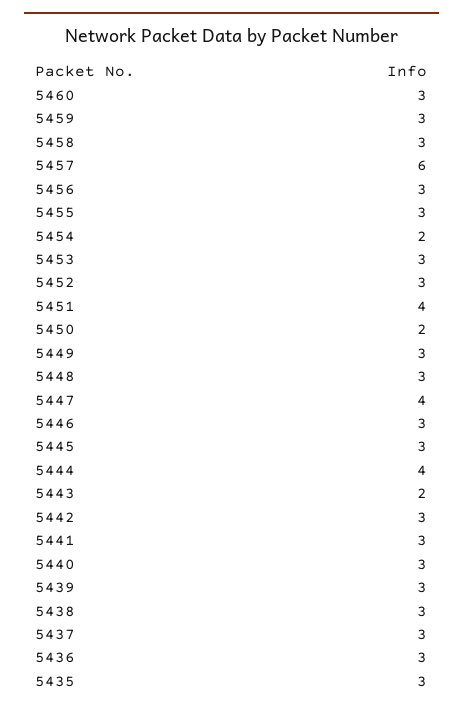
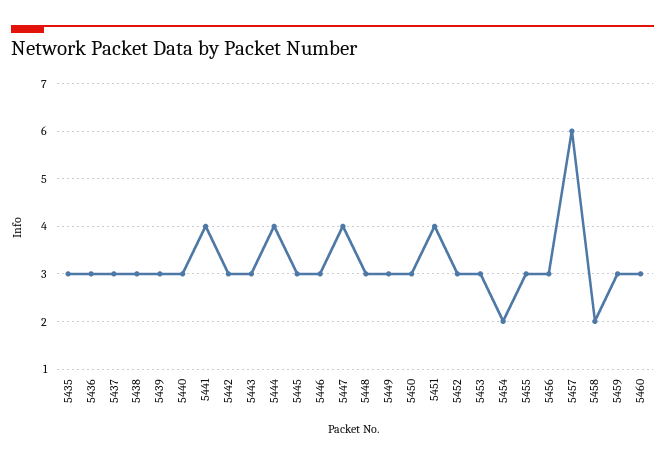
5458: 3 -> 2
5450: 2 -> 3
5443: 2 -> 3
5441: 3 -> 4

